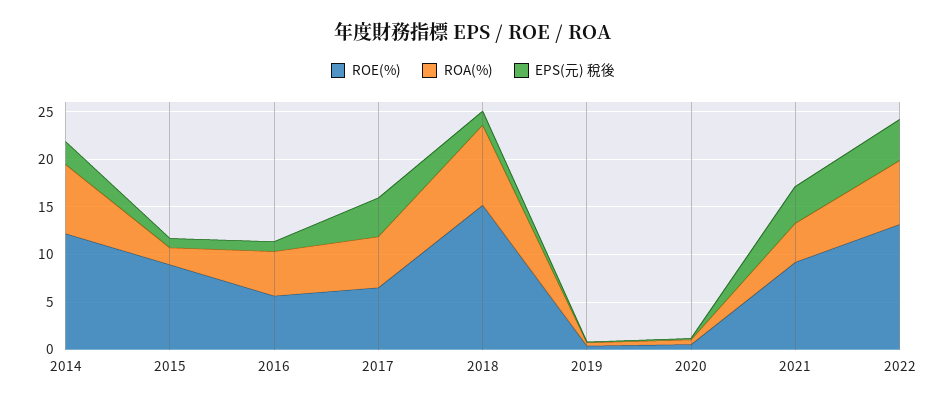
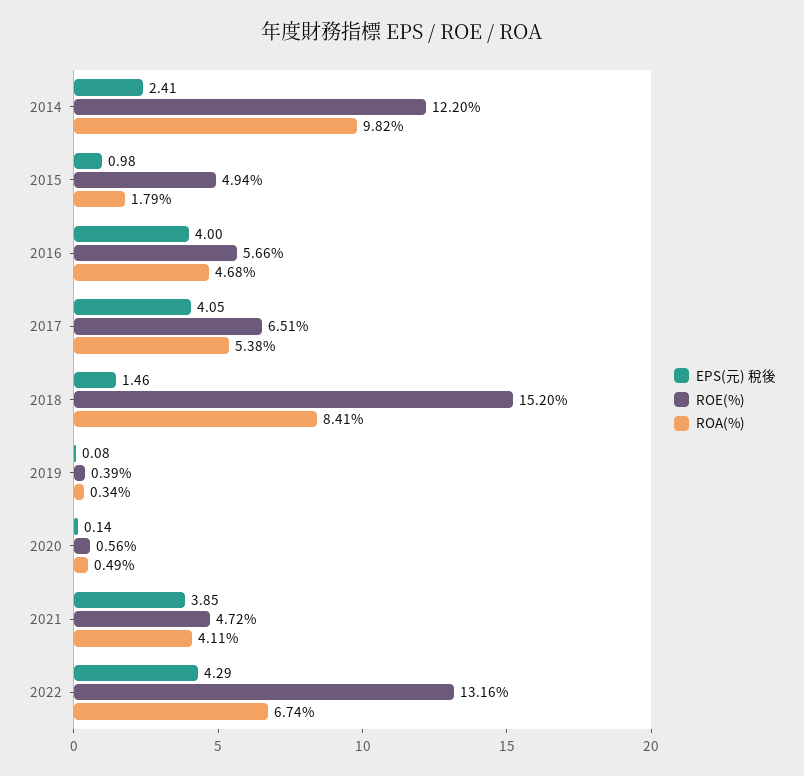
ROA(%), 2014: 7 -> 9.82
ROE(%), 2015: 9 -> 4.94
EPS(元) 稅後, 2016: 1 -> 4
ROE(%), 2021: 9 -> 4.72

